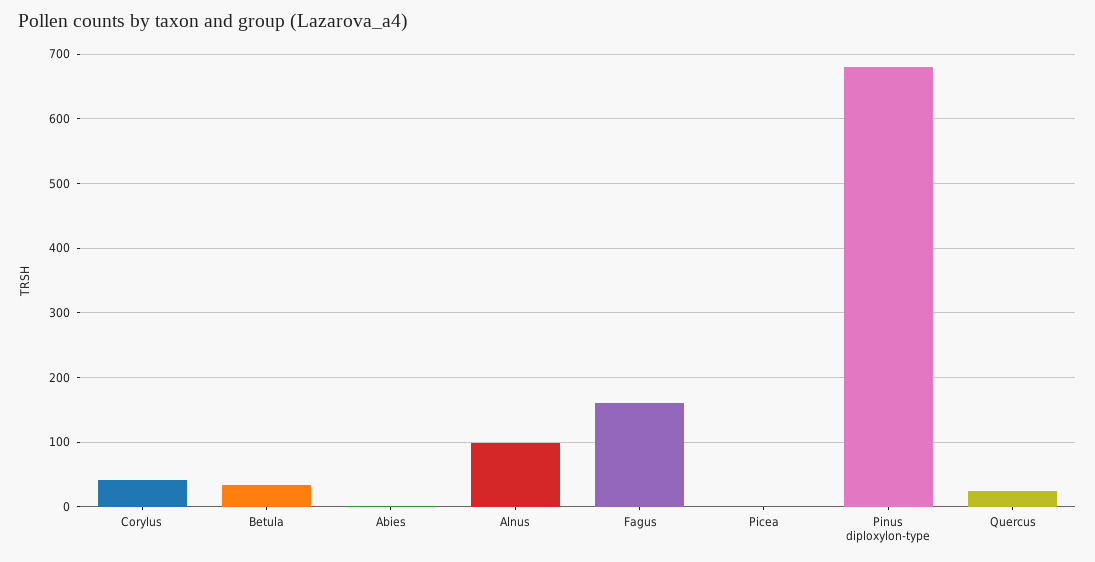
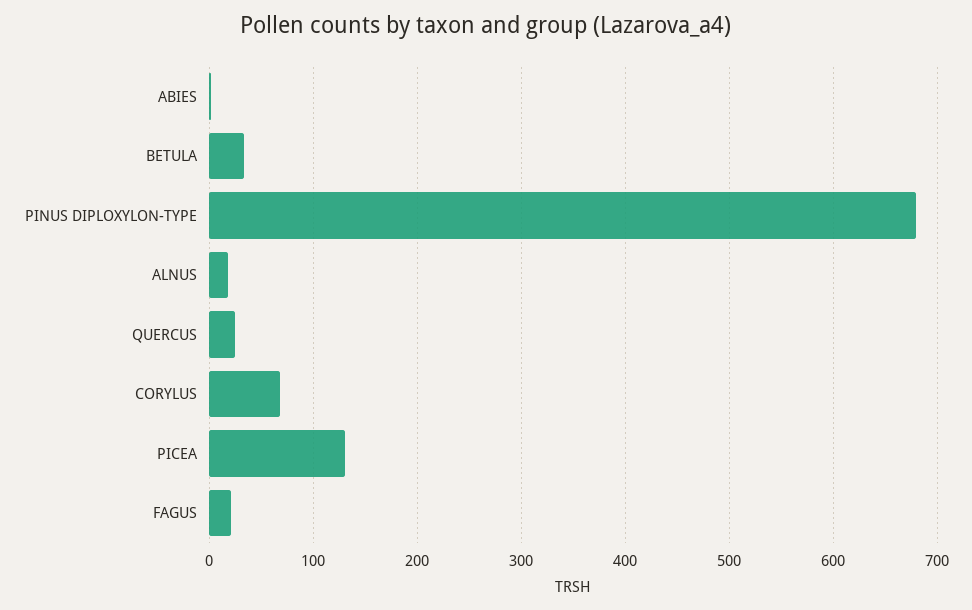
Corylus: 40 -> 70
Alnus: 100 -> 20
Fagus: 160 -> 20
Picea: 0 -> 130

